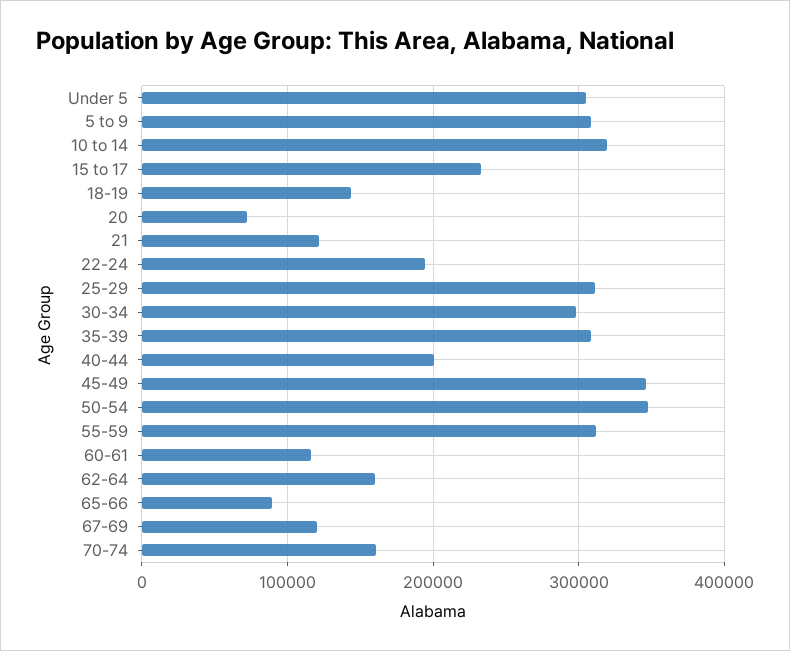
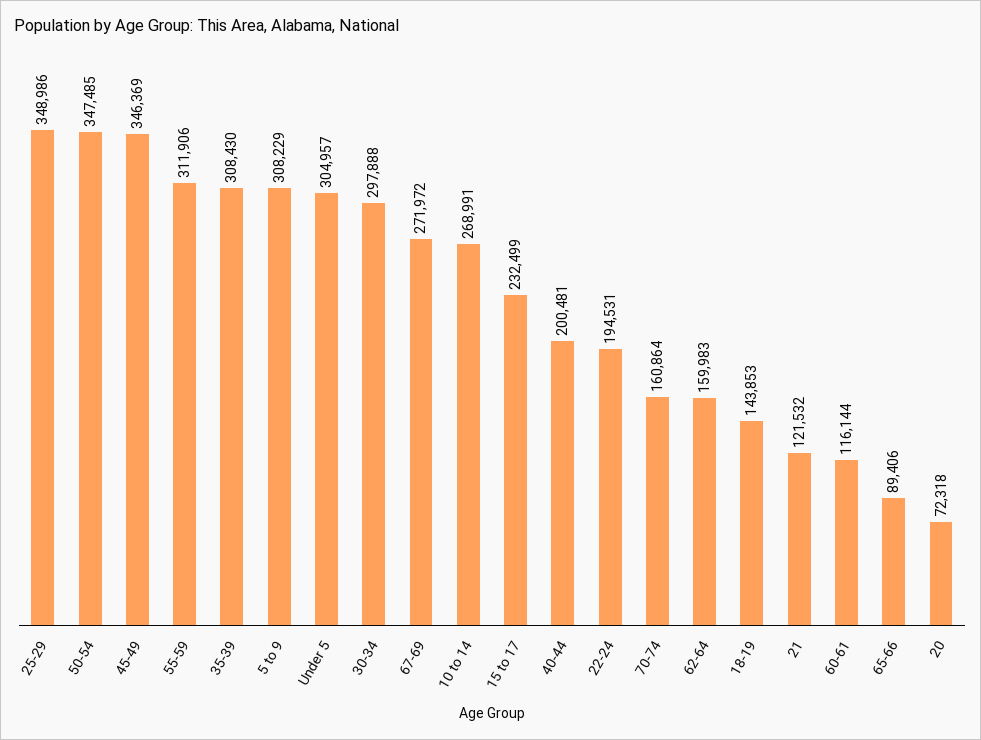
10 to 14: 320000 -> 268991
25-29: 310000 -> 348986
67-69: 120000 -> 271972

